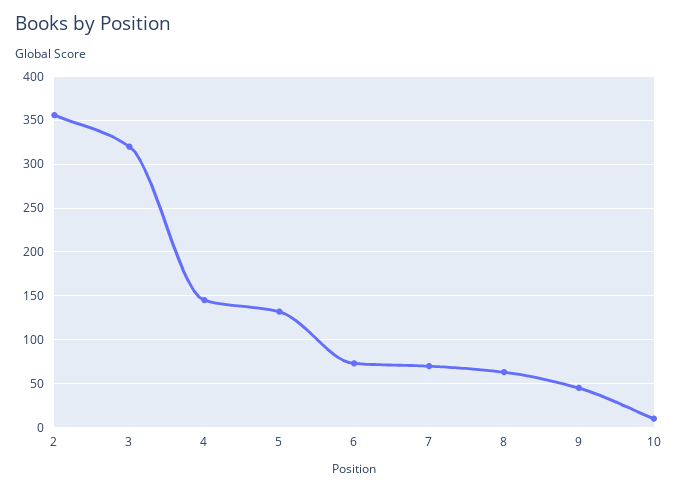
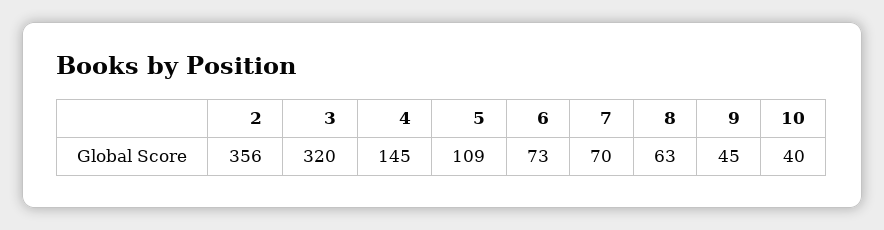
5: 130 -> 109
10: 10 -> 40

